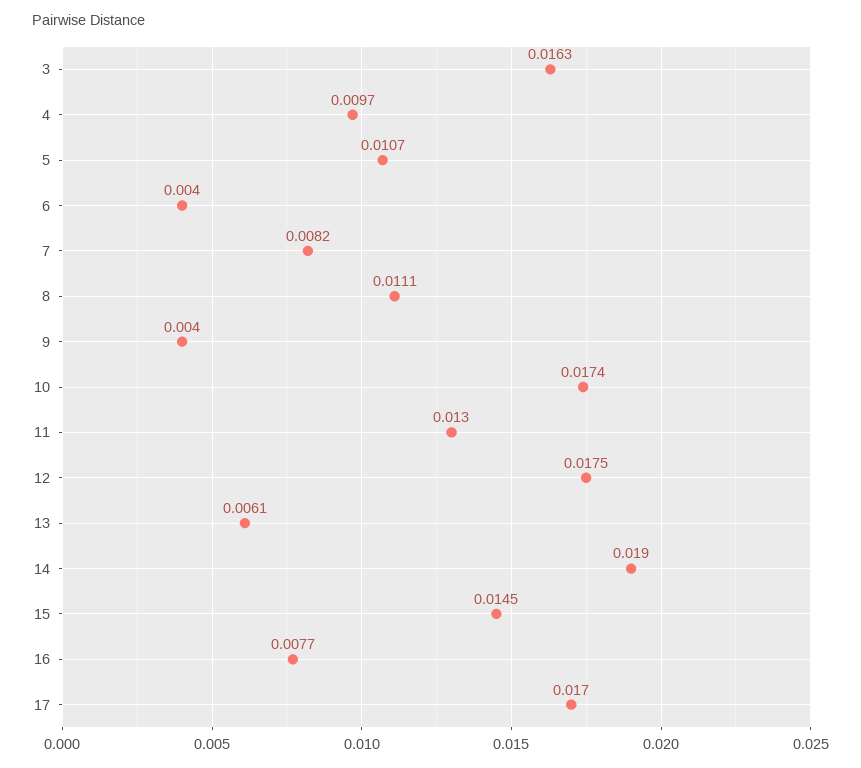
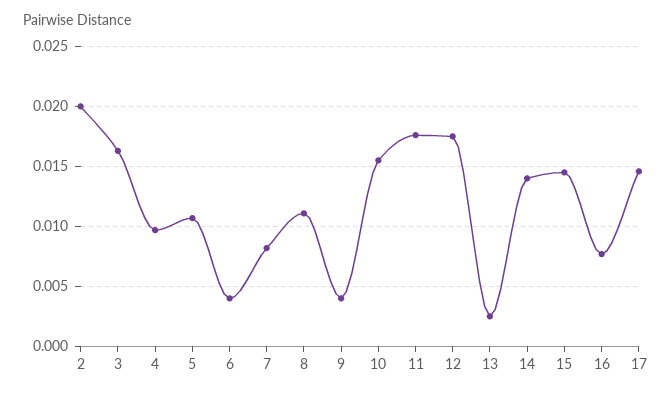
10: 0.0174 -> 0.0155
11: 0.013 -> 0.0175
13: 0.0061 -> 0.0025
14: 0.019 -> 0.014
17: 0.017 -> 0.0145
2: none -> 0.02

